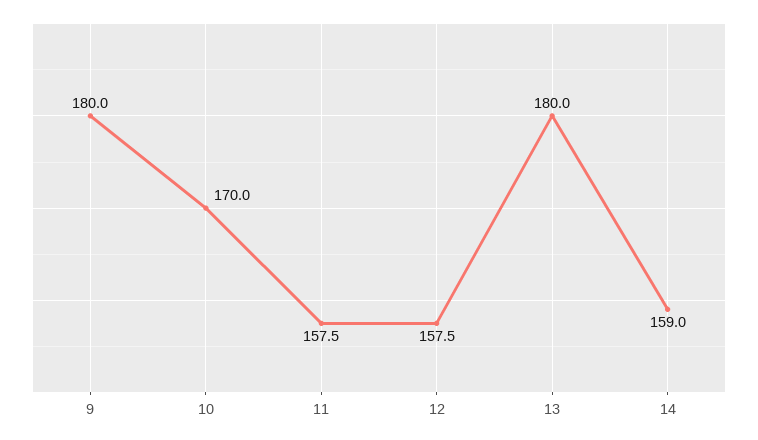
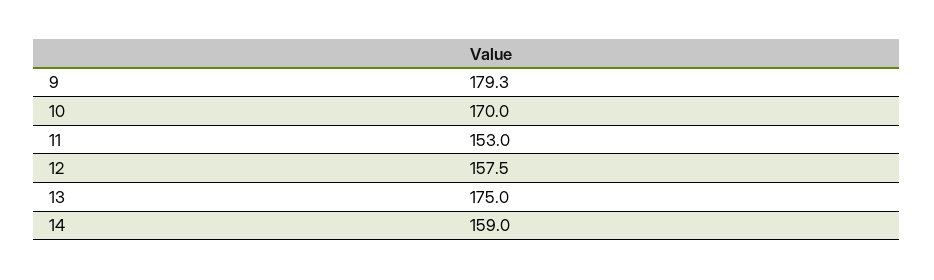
9: 180 -> 179.3
11: 157.5 -> 153
13: 180 -> 175

